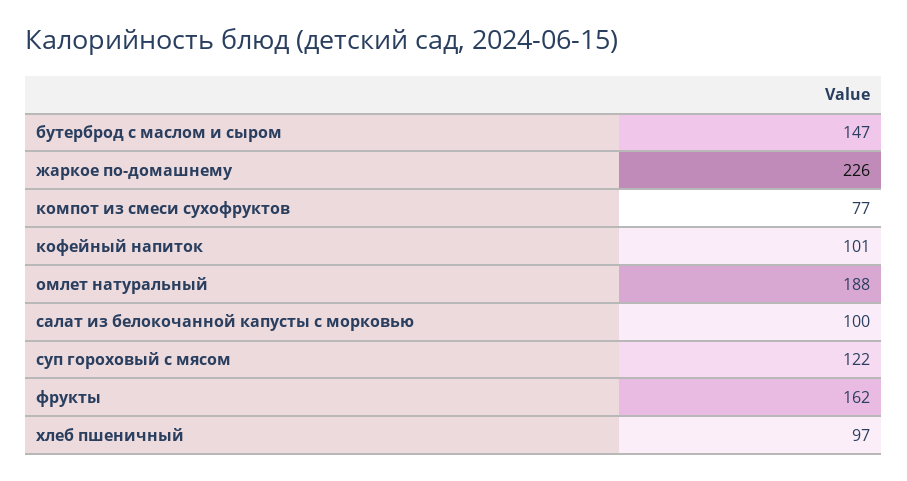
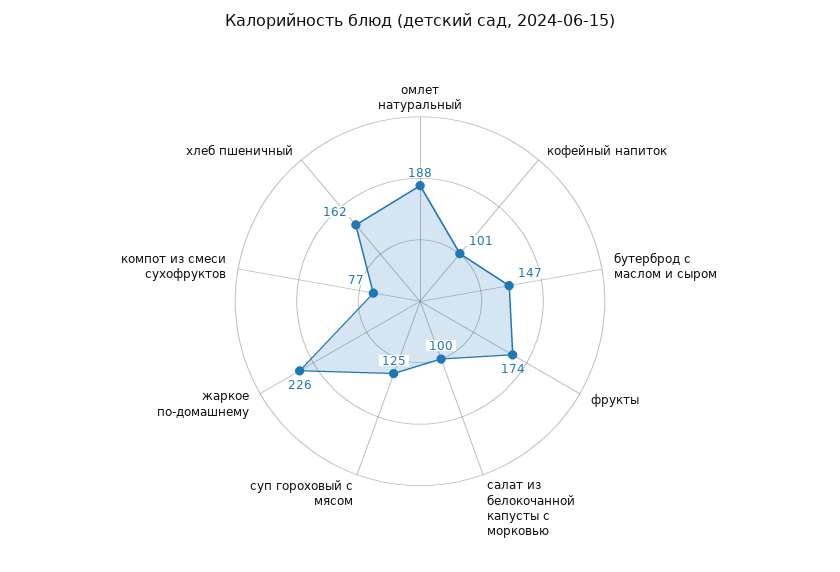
суп гороховый с мясом: 122 -> 125
фрукты: 162 -> 174
хлеб пшеничный: 97 -> 162

